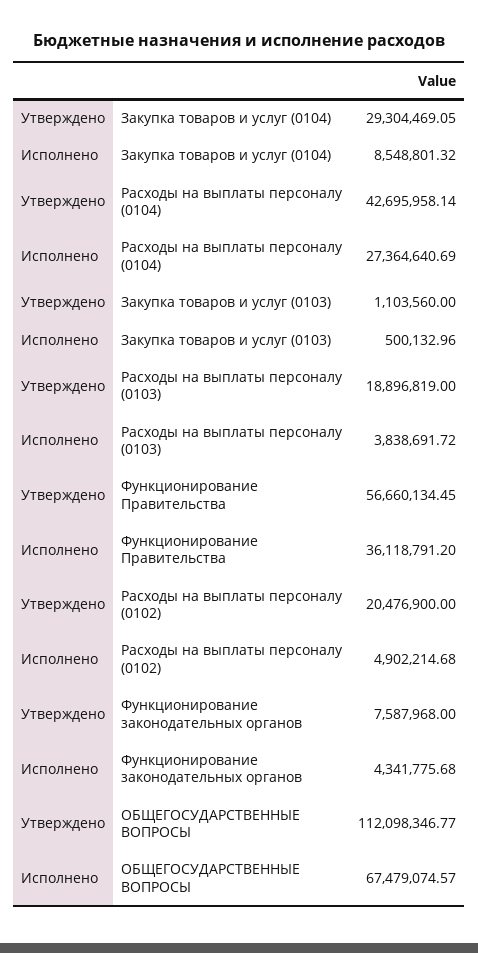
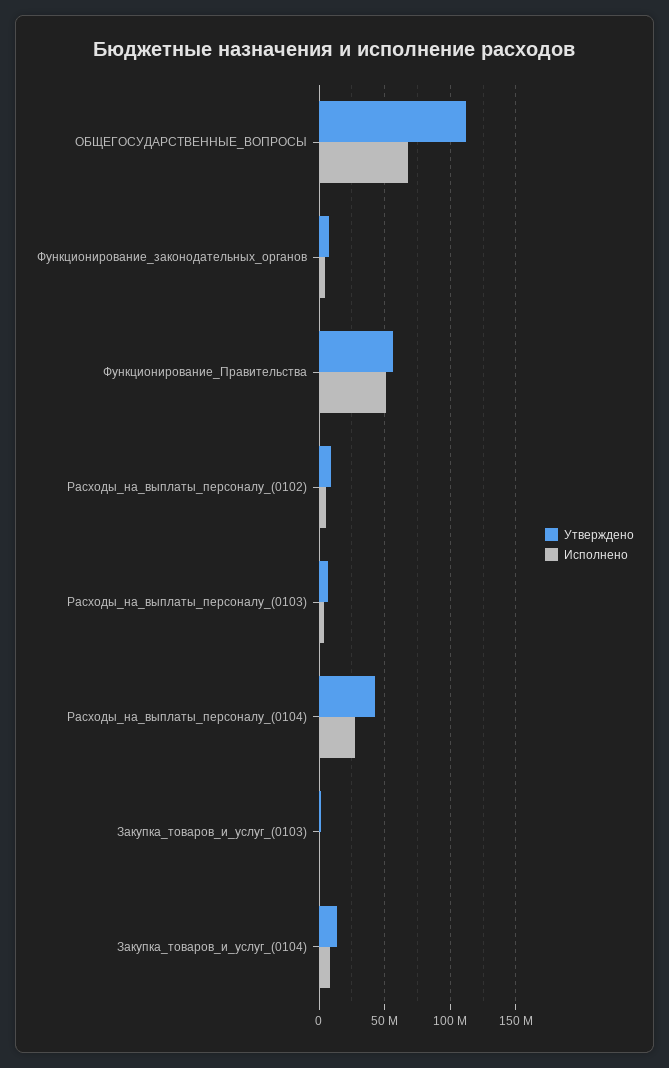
Утверждено, Закупка товаров и услуг (0104): 29304469.05 -> 15000000
Утверждено, Расходы на выплаты персоналу (0103): 18896819 -> 5000000
Исполнено, Функционирование Правительства: 36118791.2 -> 50000000
Утверждено, Расходы на выплаты персоналу (0102): 20476900 -> 10000000

